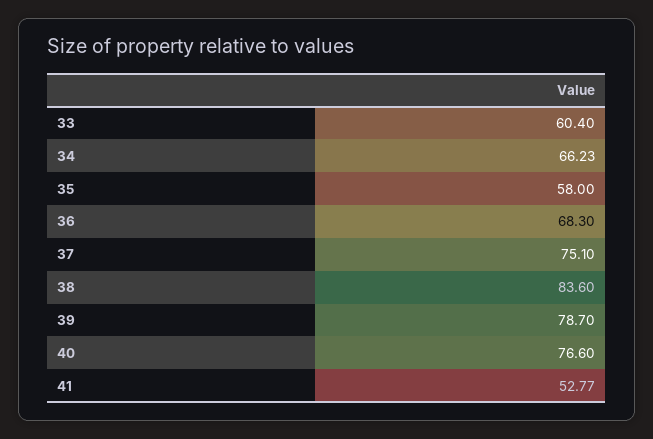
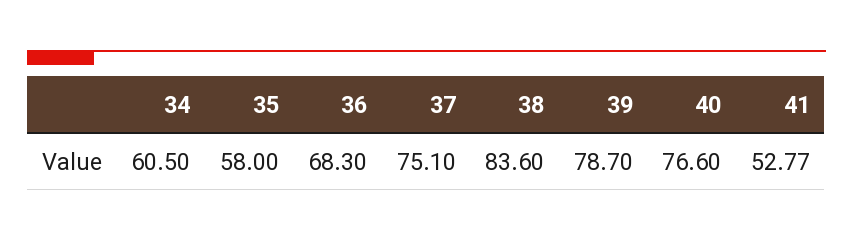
33: 60.4 -> none
34: 66.23 -> 60.5

